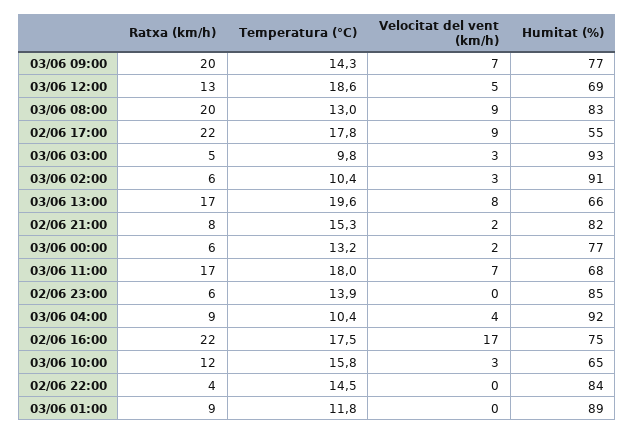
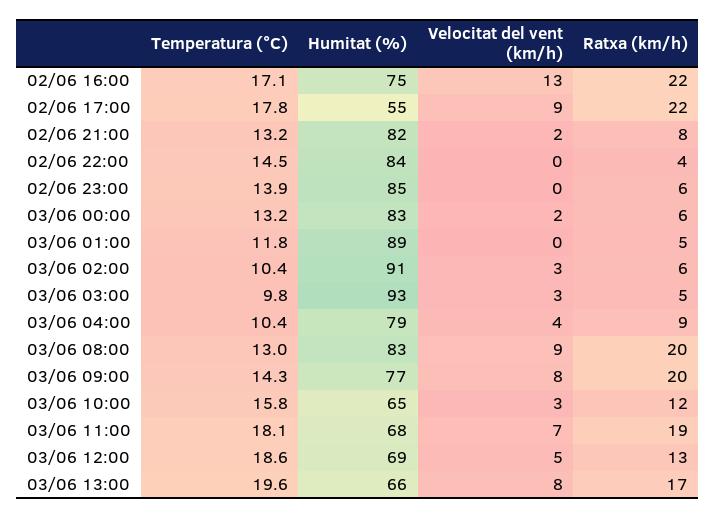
Velocitat del vent (km/h), 03/06 09:00: 7 -> 8
Temperatura (°C), 02/06 21:00: 15.3 -> 13.2
Humitat (%), 03/06 00:00: 77 -> 83
Ratxa (km/h), 03/06 11:00: 17 -> 19
Temperatura (°C), 03/06 11:00: 18 -> 18.1
Humitat (%), 03/06 04:00: 92 -> 79
Temperatura (°C), 02/06 16:00: 17.5 -> 17.1
Velocitat del vent (km/h), 02/06 16:00: 17 -> 13
Ratxa (km/h), 03/06 01:00: 9 -> 5

